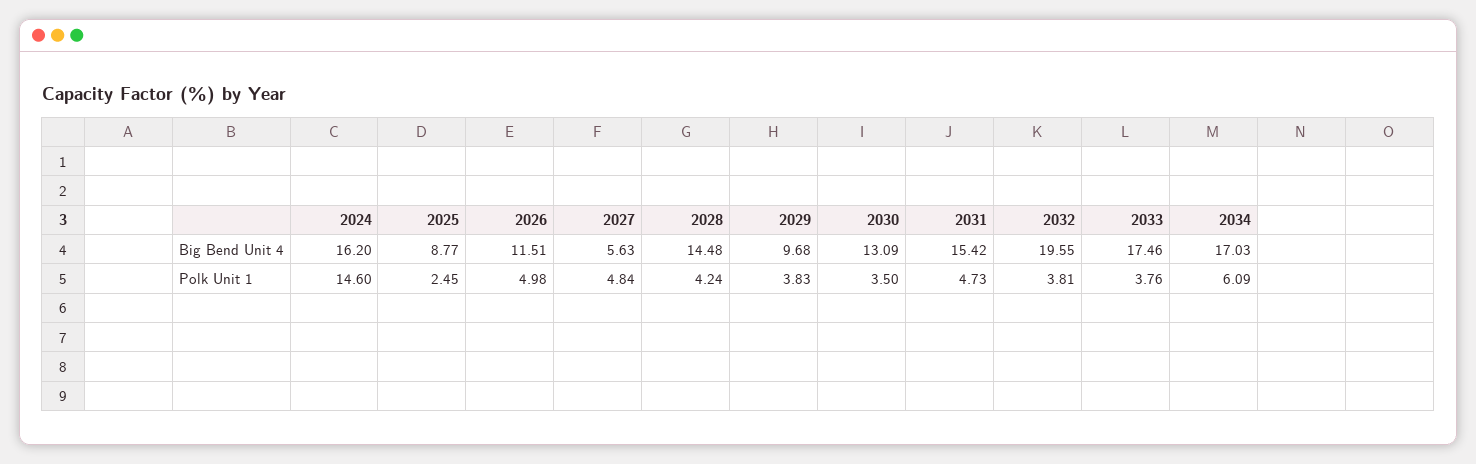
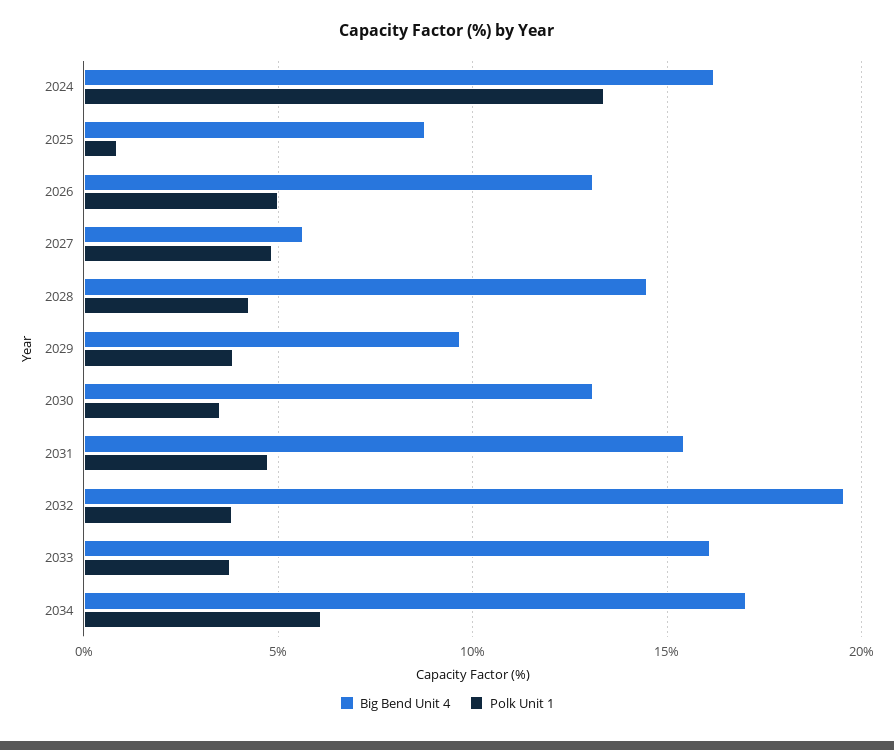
Big Bend Unit 4, 2026: 11.51 -> 13
Big Bend Unit 4, 2033: 17.46 -> 16
Polk Unit 1, 2024: 14.6 -> 13.5
Polk Unit 1, 2025: 2.45 -> 1

